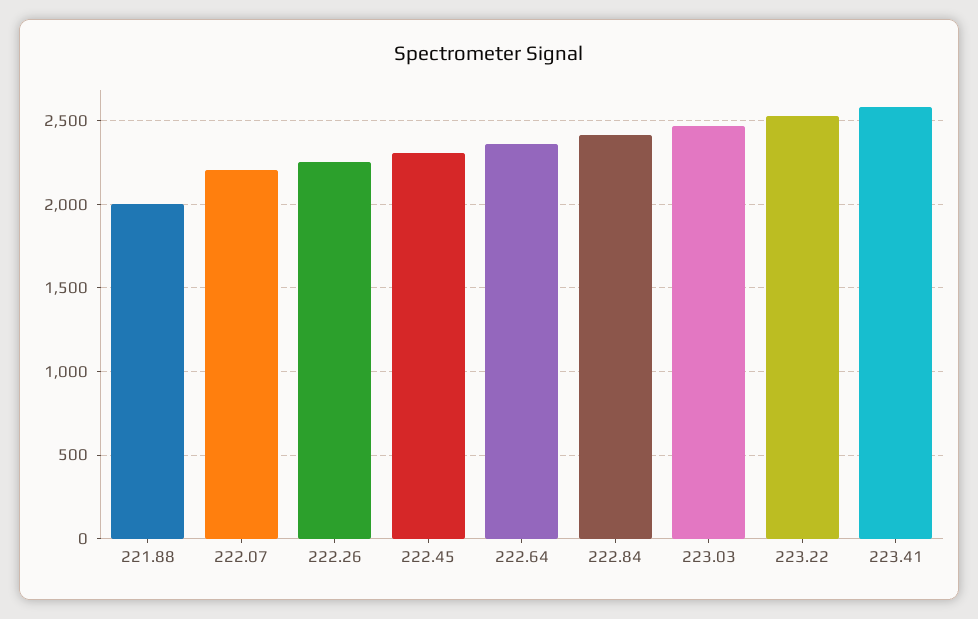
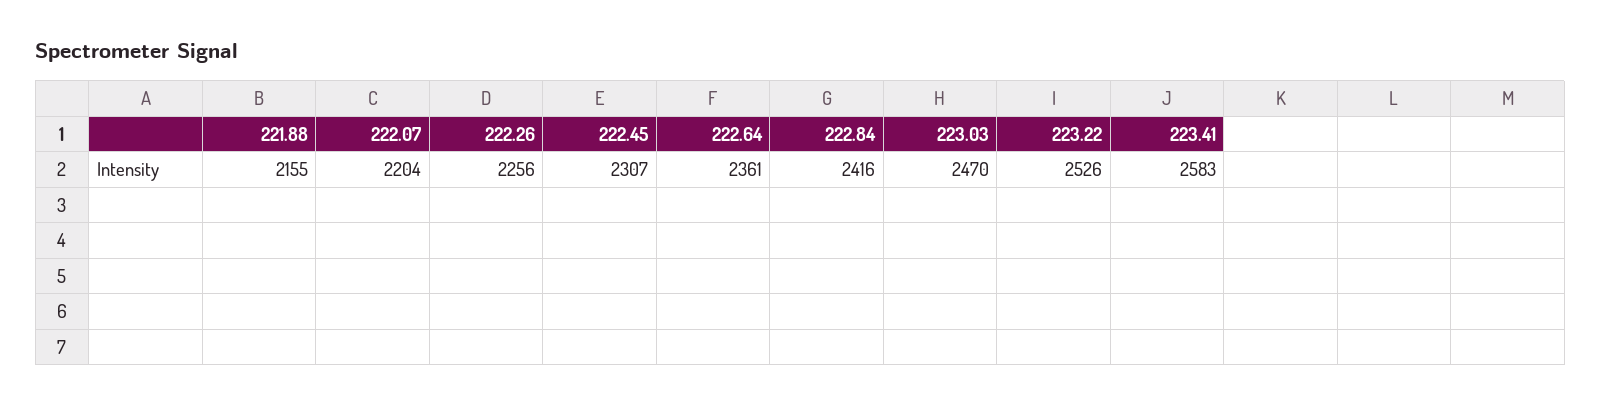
221.88: 2000 -> 2155

